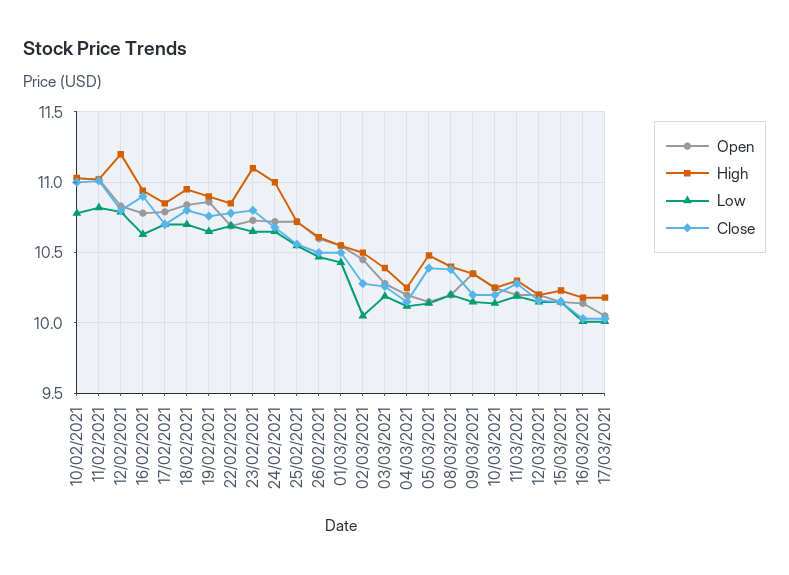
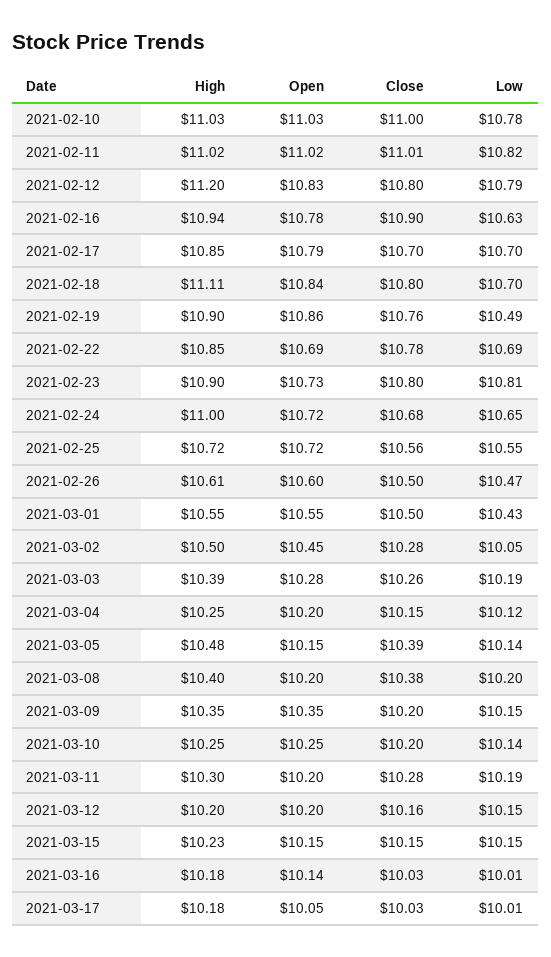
High, 18/02/2021: 10.95 -> 11.11
Low, 19/02/2021: 10.65 -> 10.49
High, 23/02/2021: 11.1 -> 10.9
Low, 23/02/2021: 10.65 -> 10.81

